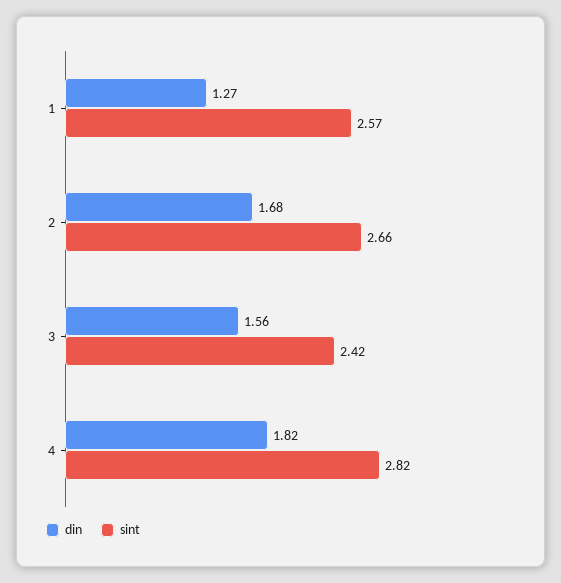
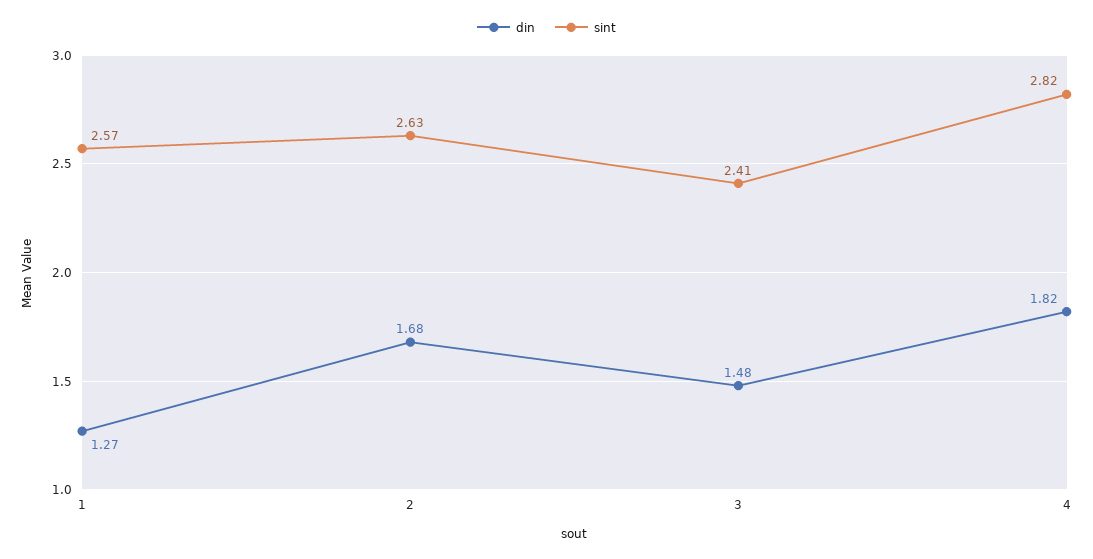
sint, 2: 2.66 -> 2.63
din, 3: 1.56 -> 1.48
sint, 3: 2.42 -> 2.41

